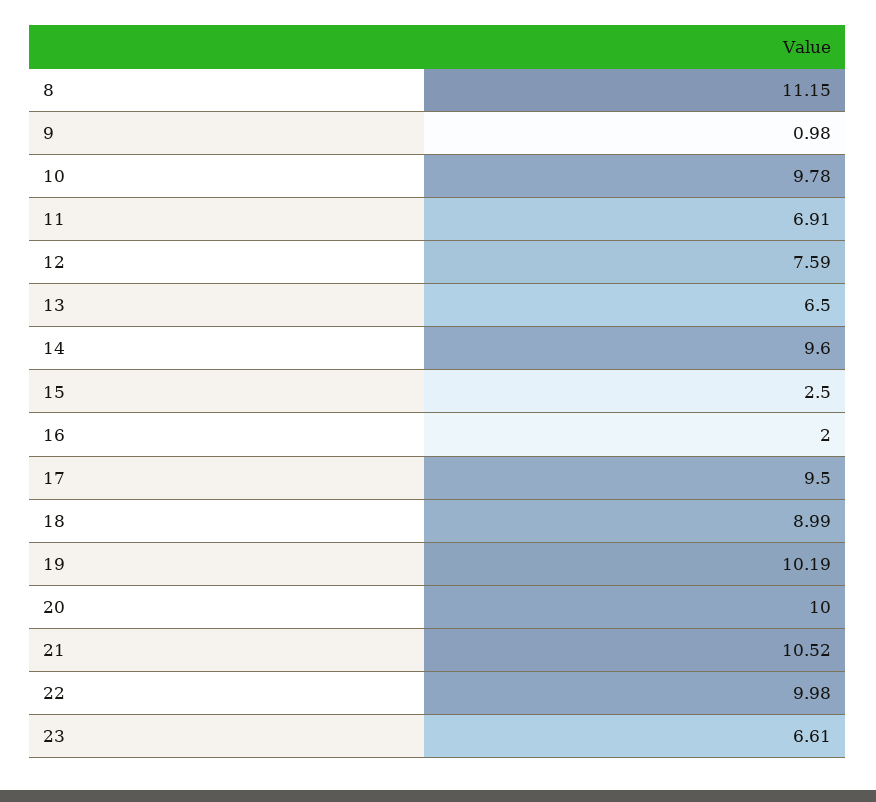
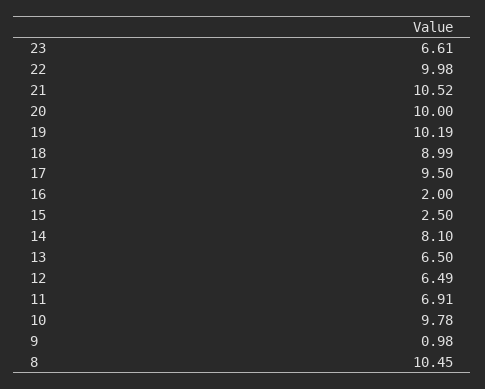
8: 11.15 -> 10.45
12: 7.59 -> 6.49
14: 9.6 -> 8.1

